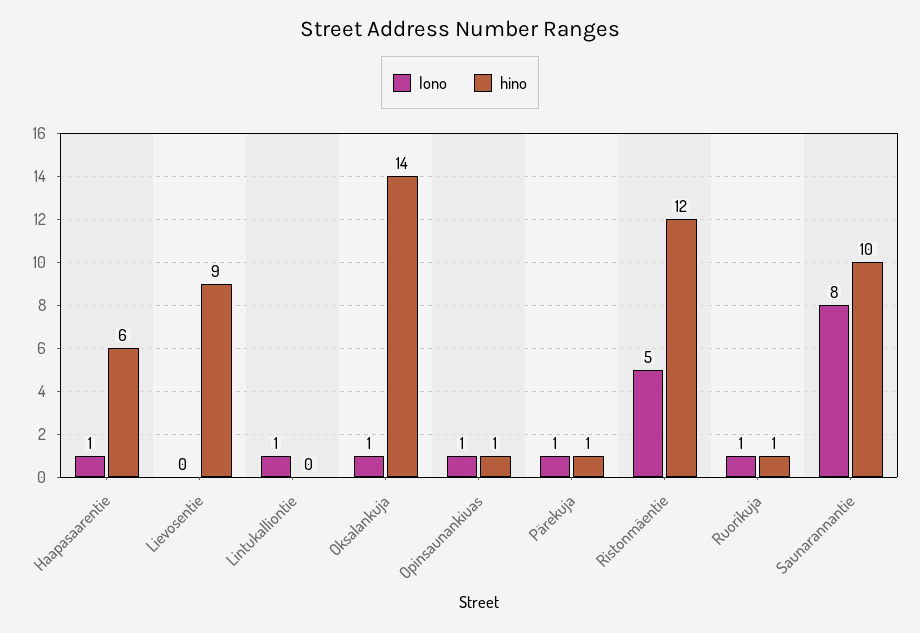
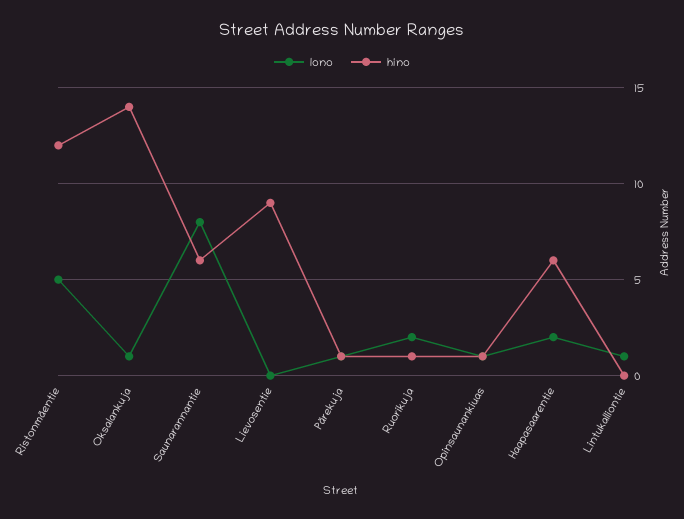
lono, Haapasaarentie: 1 -> 2
lono, Ruorikuja: 1 -> 2
hino, Saunarannantie: 10 -> 6

